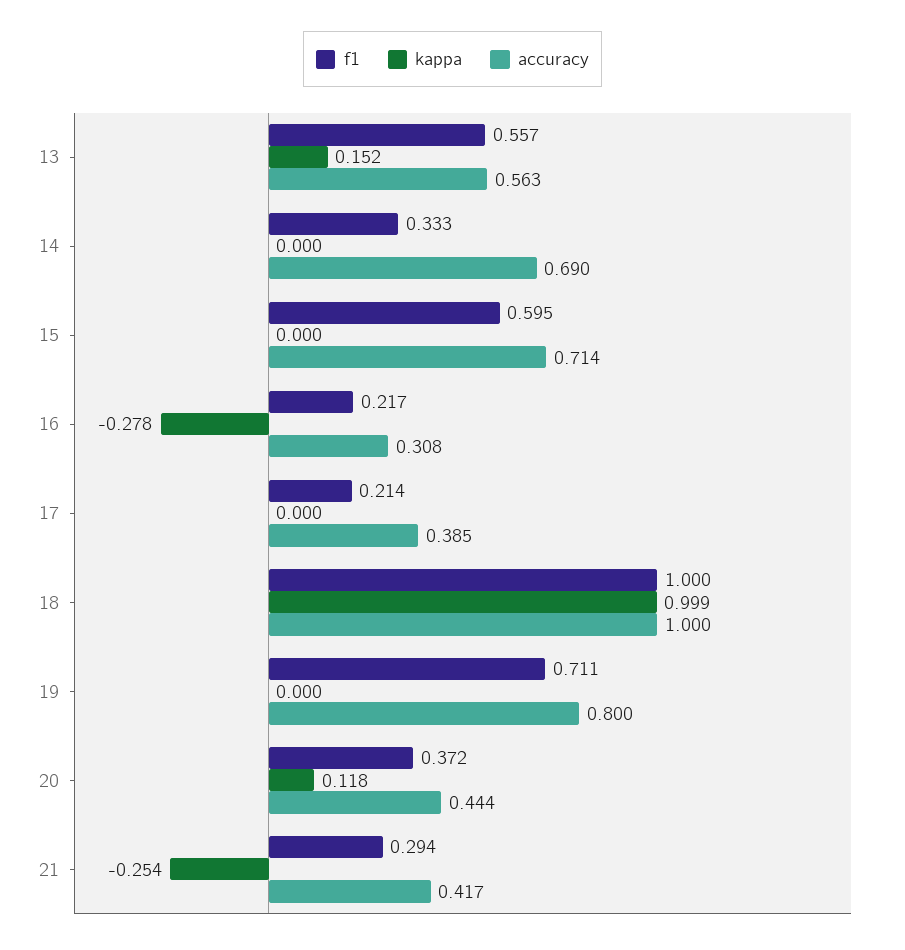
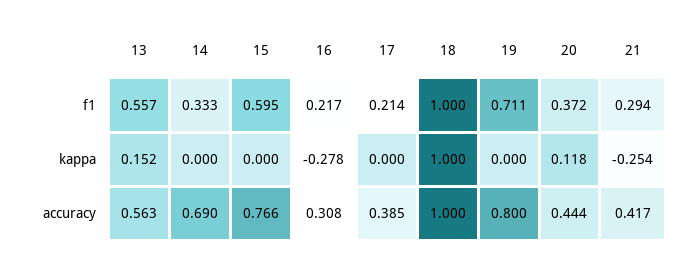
accuracy, 15: 0.714 -> 0.766
kappa, 18: 0.999 -> 1

